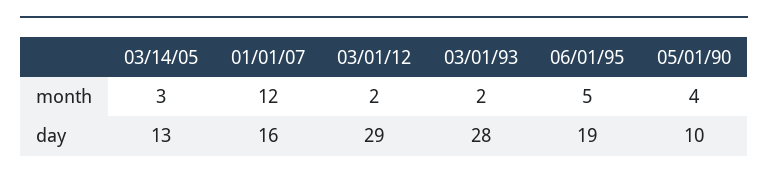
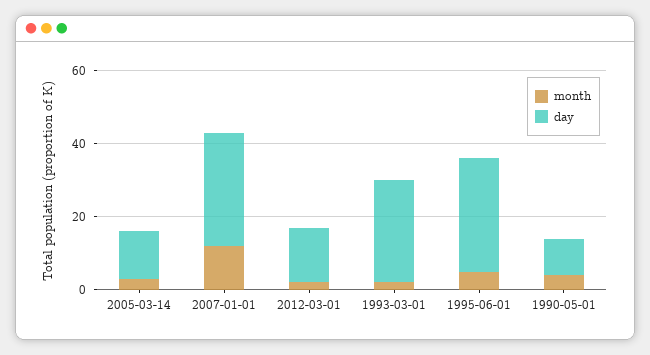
day, 01/01/07: 16 -> 30
day, 03/01/12: 29 -> 15
day, 06/01/95: 19 -> 30

